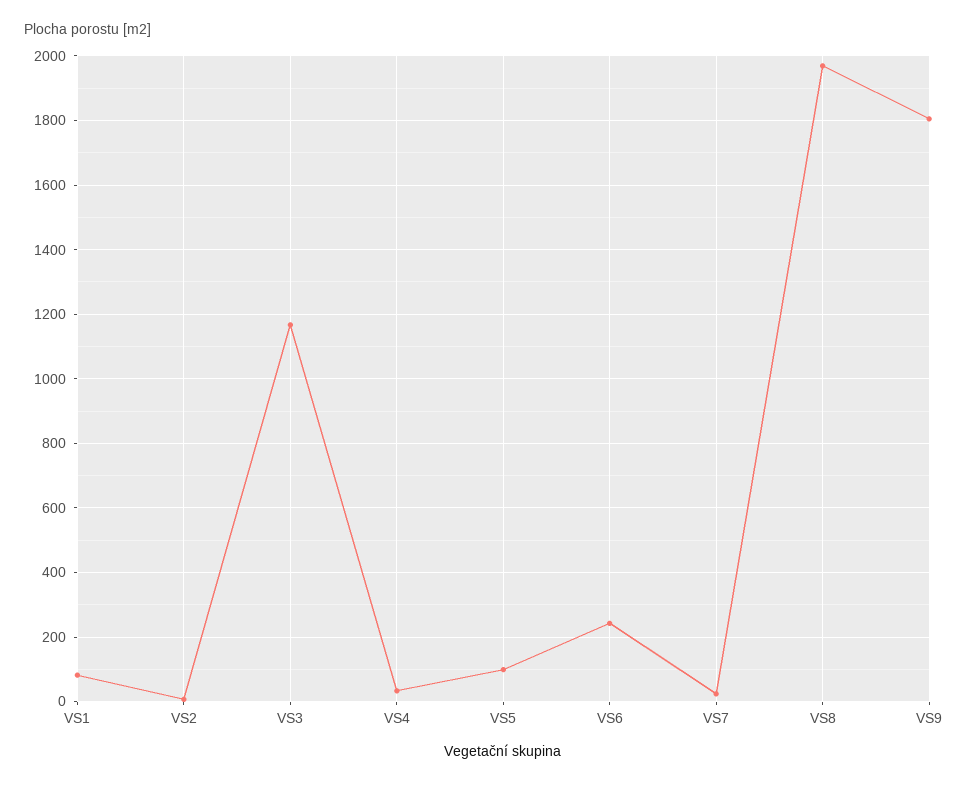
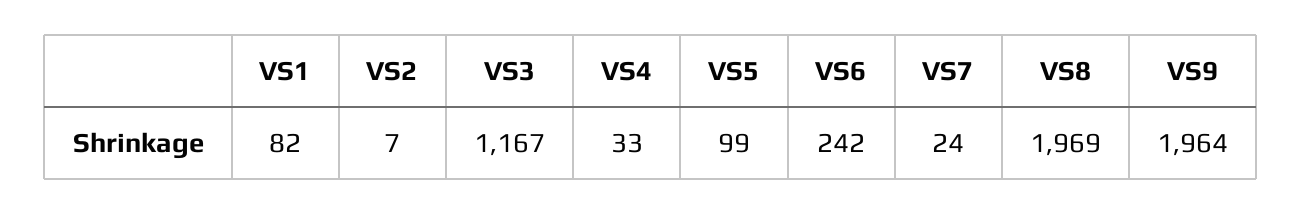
VS9: 1800 -> 1964

